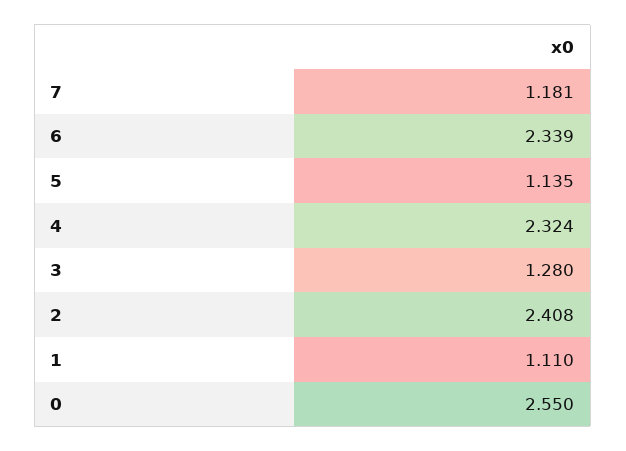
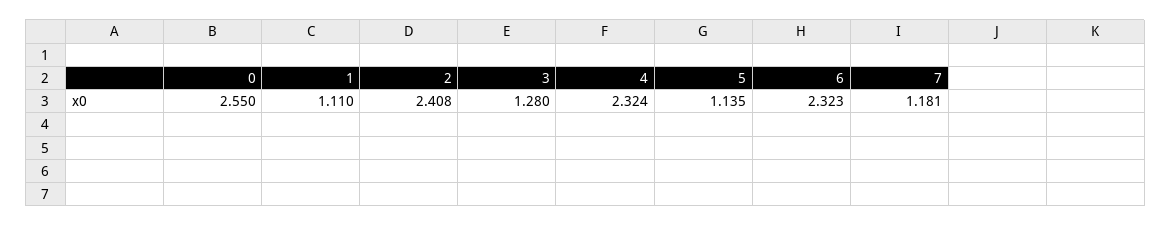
6: 2.339 -> 2.323

